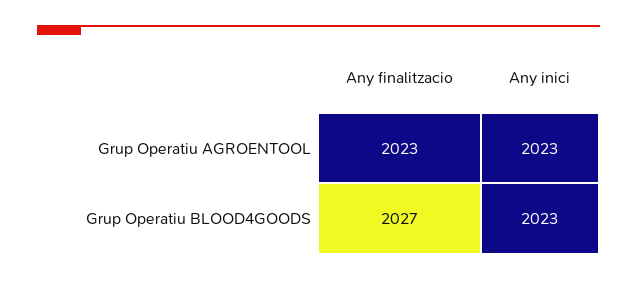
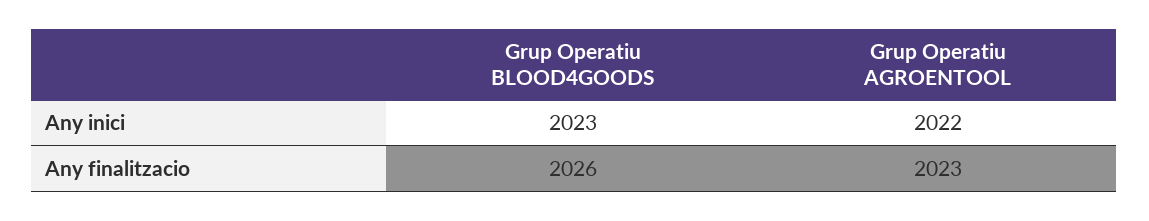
Any inici, Grup Operatiu AGROENTOOL: 2023 -> 2022
Any finalitzacio, Grup Operatiu BLOOD4GOODS: 2027 -> 2026

